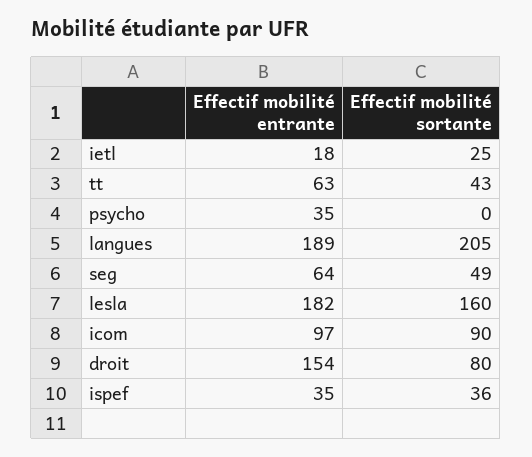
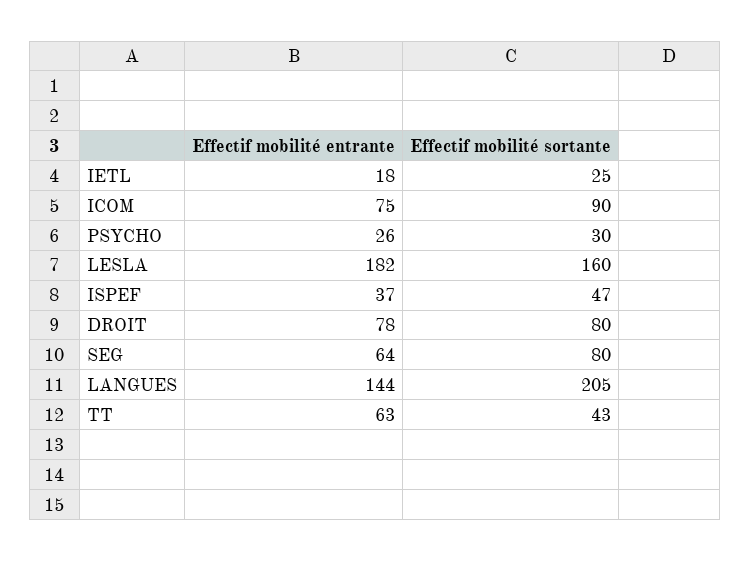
Effectif mobilité entrante, psycho: 35 -> 26
Effectif mobilité sortante, psycho: 0 -> 30
Effectif mobilité entrante, langues: 189 -> 144
Effectif mobilité sortante, seg: 49 -> 80
Effectif mobilité entrante, icom: 97 -> 75
Effectif mobilité entrante, droit: 154 -> 78
Effectif mobilité entrante, ispef: 35 -> 37
Effectif mobilité sortante, ispef: 36 -> 47

